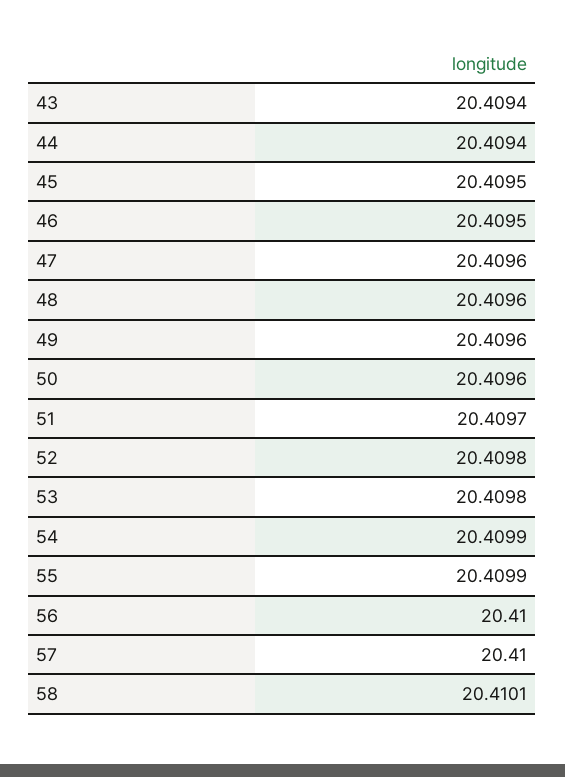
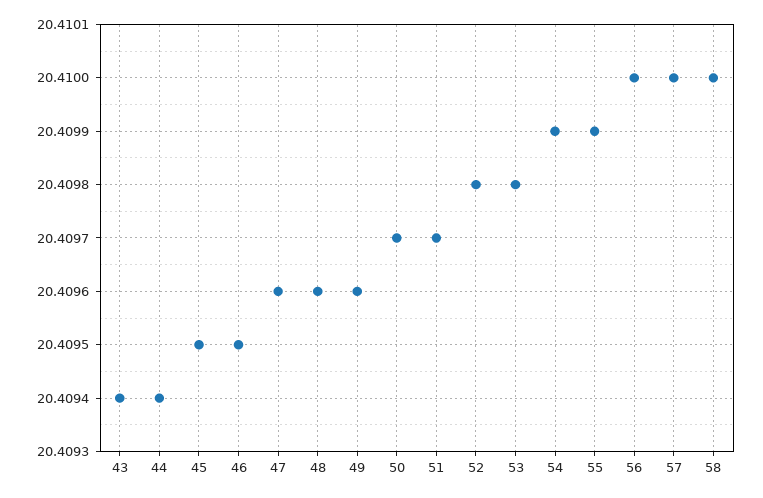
50: 20.4096 -> 20.4097
58: 20.4101 -> 20.41

